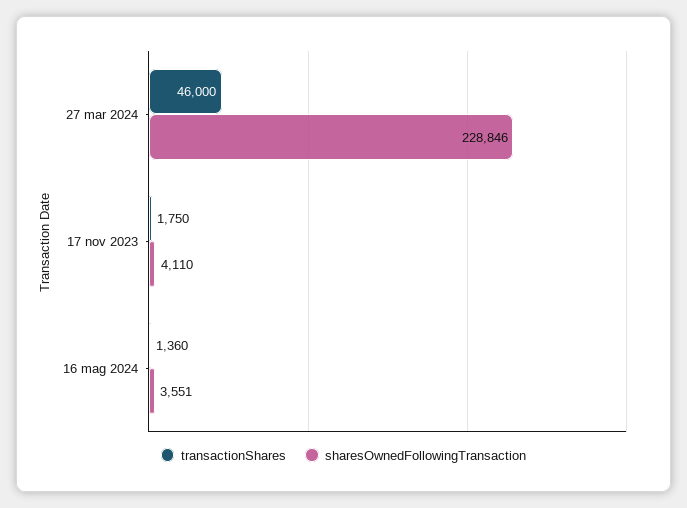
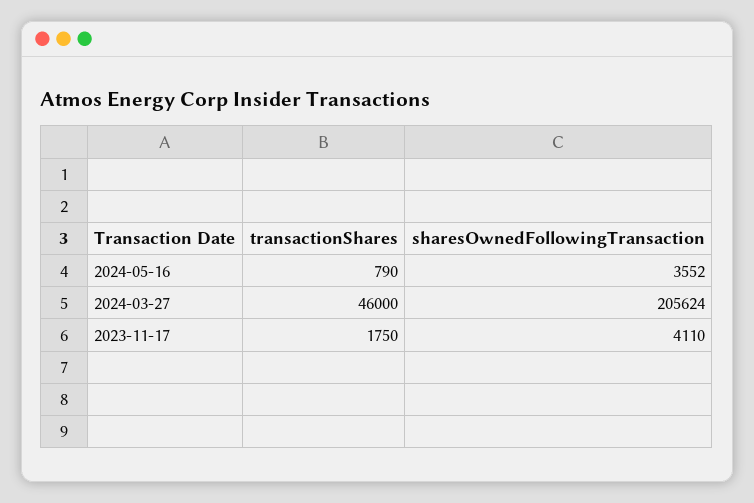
sharesOwnedFollowingTransaction, 27 mar 2024: 228846 -> 205624
transactionShares, 16 mag 2024: 1360 -> 790
sharesOwnedFollowingTransaction, 16 mag 2024: 3551 -> 3552

